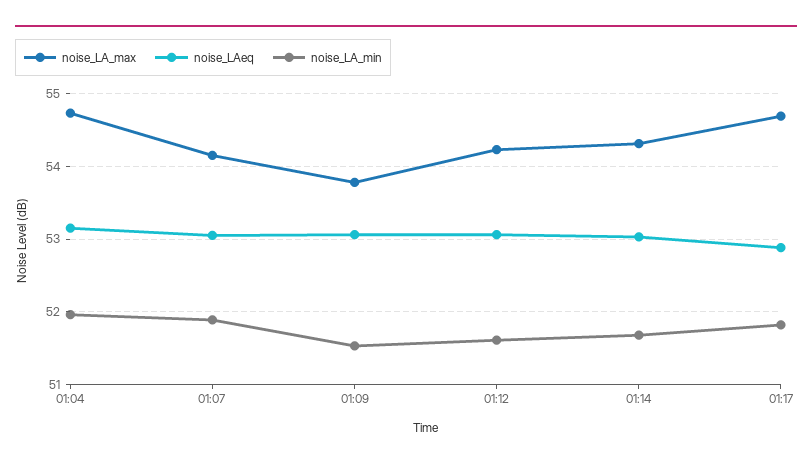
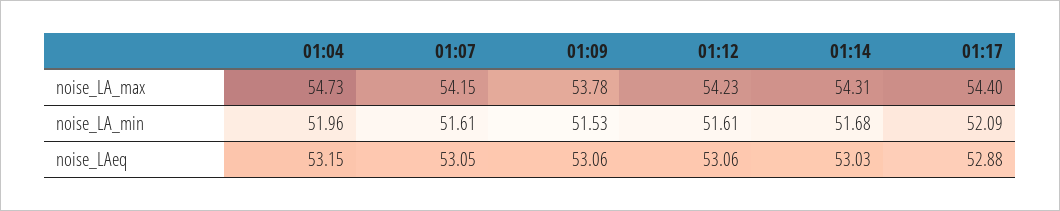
noise_LA_min, 01:07: 51.9 -> 51.61
noise_LA_max, 01:17: 54.7 -> 54.4
noise_LA_min, 01:17: 51.8 -> 52.09

